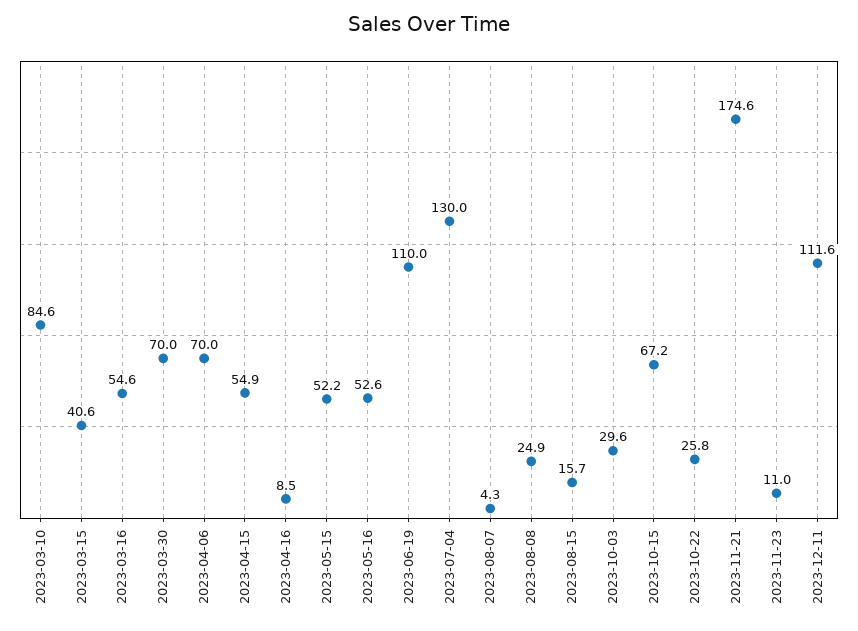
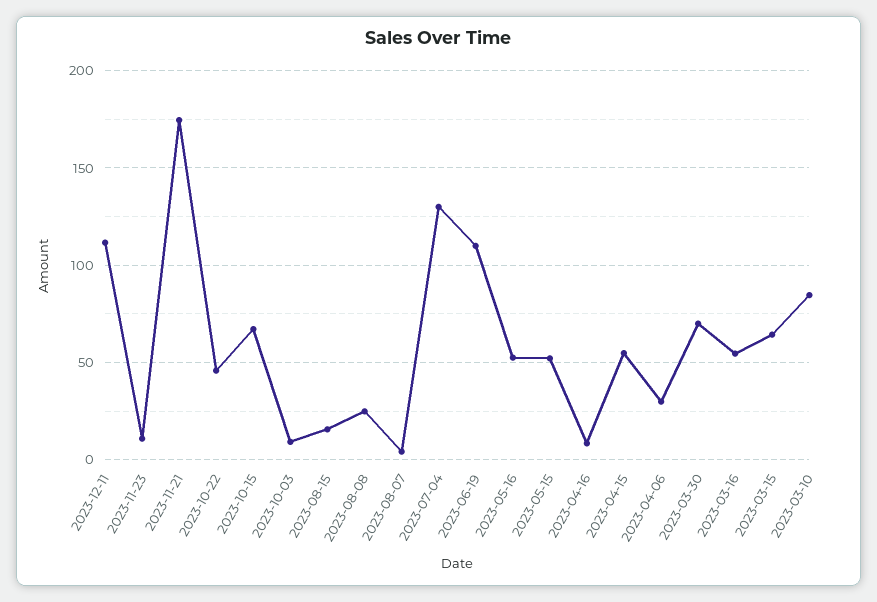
2023-03-15: 40.6 -> 65
2023-04-06: 70 -> 30
2023-10-03: 29.6 -> 10
2023-10-22: 25.8 -> 45

